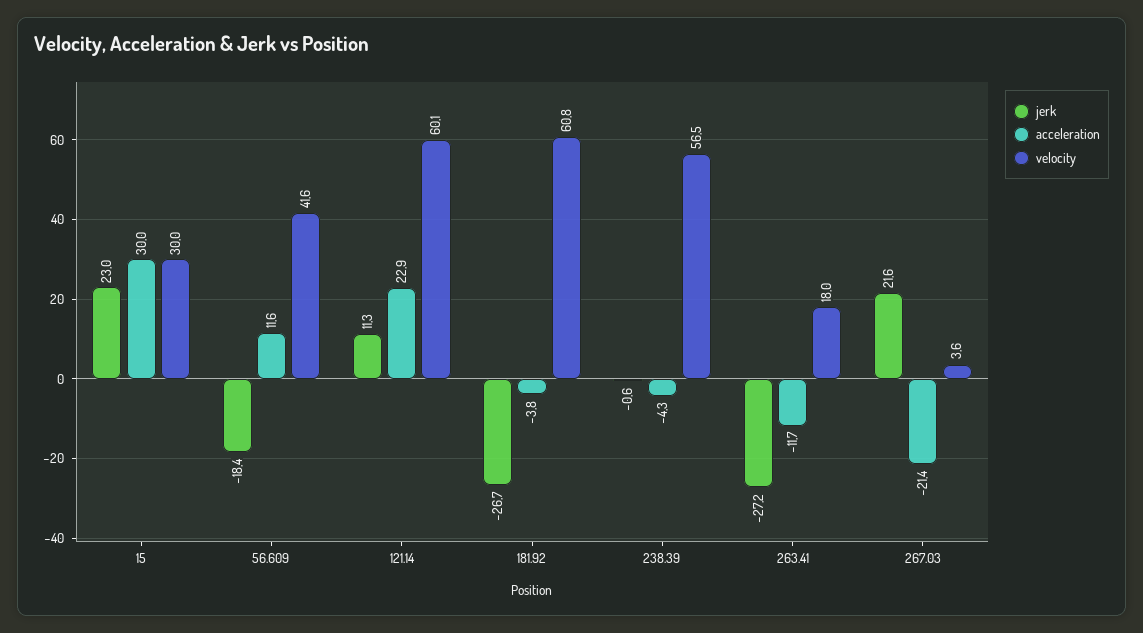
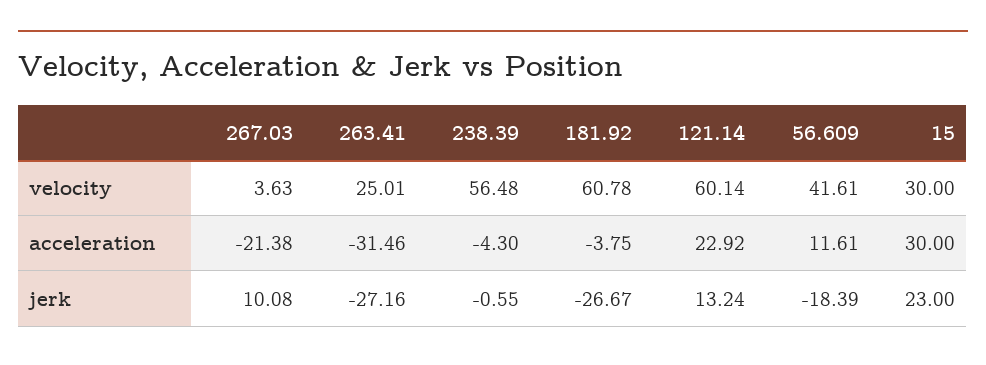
jerk, 121.14: 11.3 -> 13.24
acceleration, 263.41: -11.7 -> -31.46
velocity, 263.41: 18 -> 25.01
jerk, 267.03: 21.6 -> 10.08

